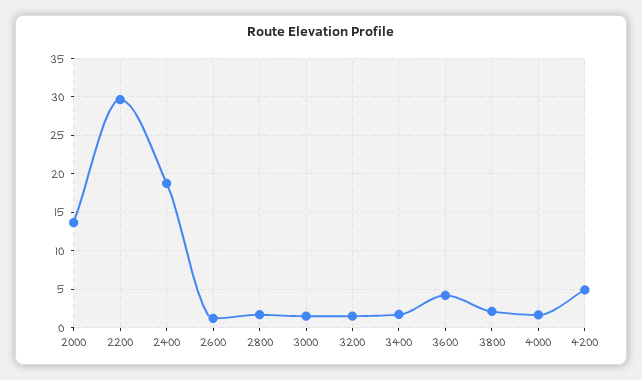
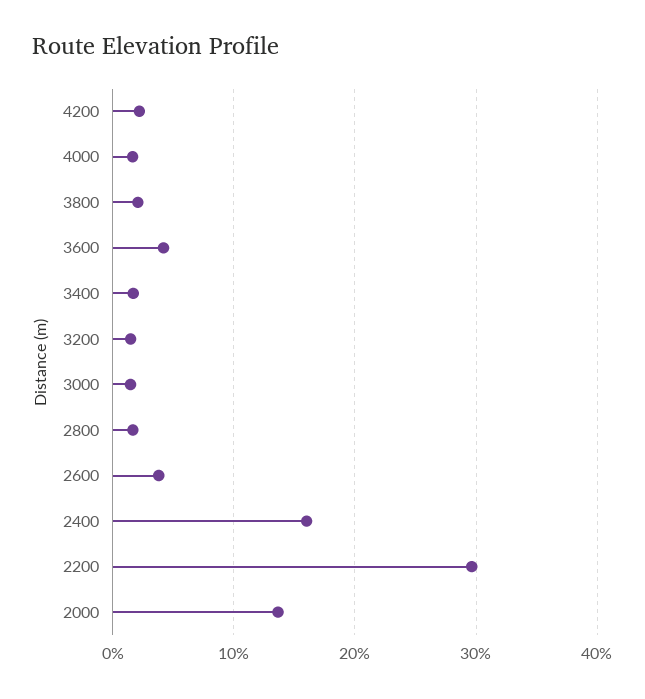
2400: 19 -> 16
2600: 1 -> 4
4200: 5 -> 2

